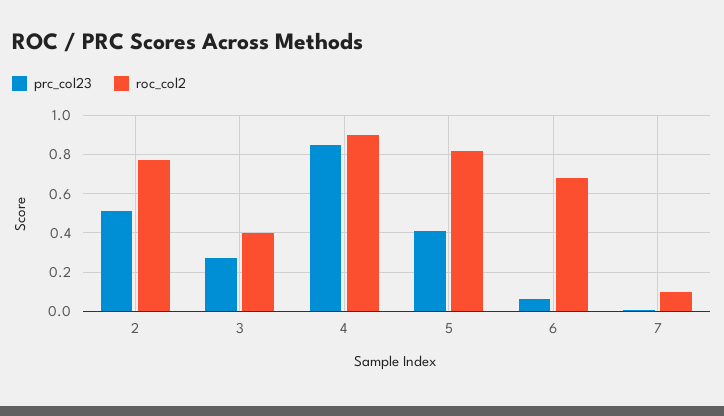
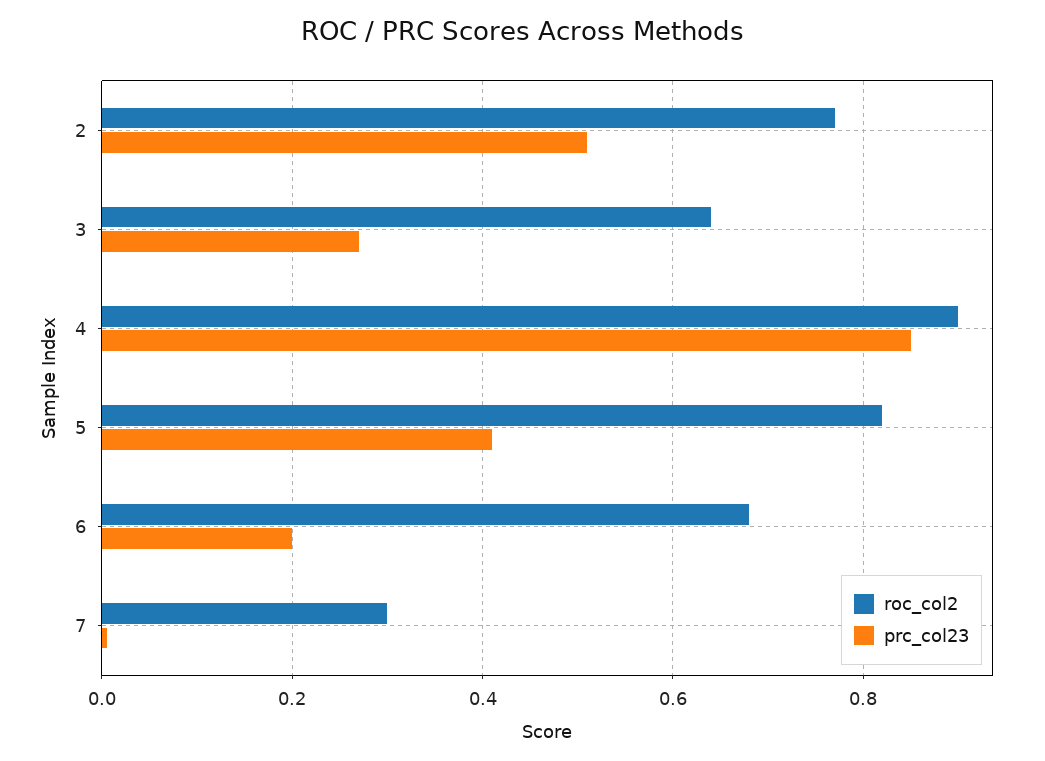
roc_col2, 3: 0.4 -> 0.64
prc_col23, 6: 0.05 -> 0.2
roc_col2, 7: 0.1 -> 0.3

